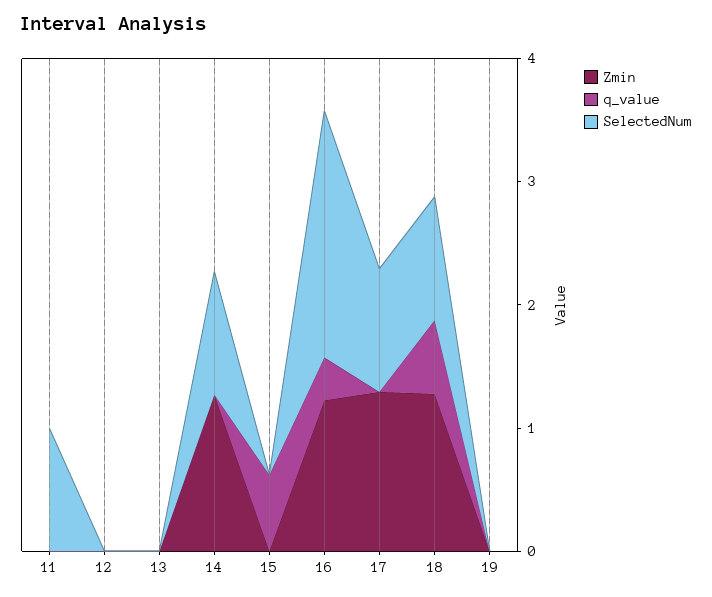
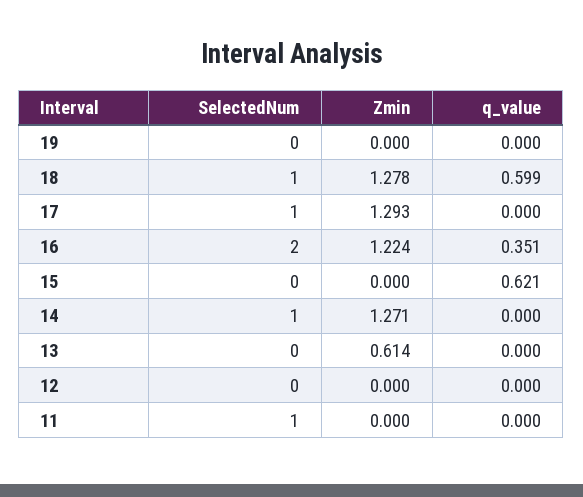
Zmin, 13: 0 -> 0.614

